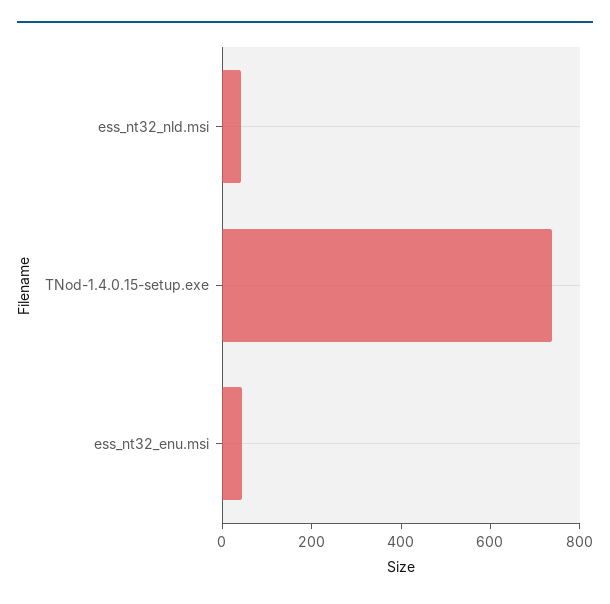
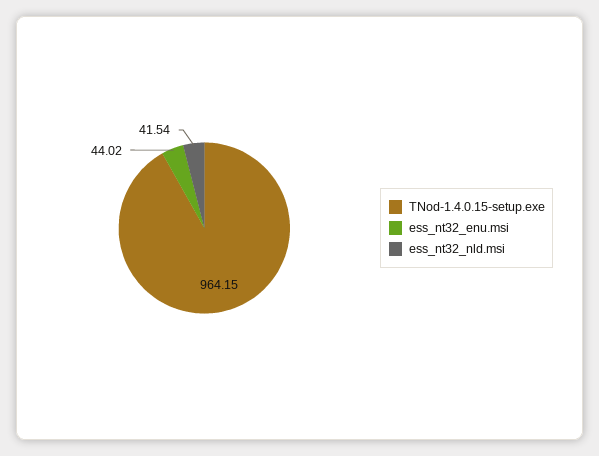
TNod-1.4.0.15-setup.exe: 750 -> 964.15

